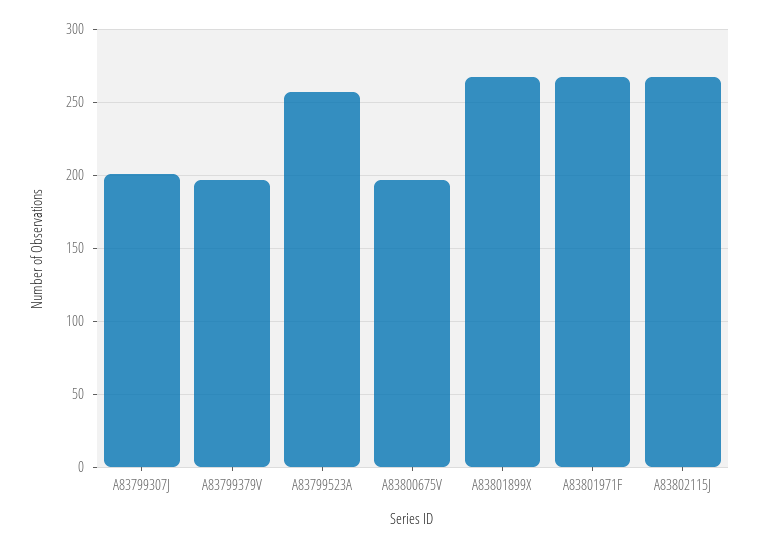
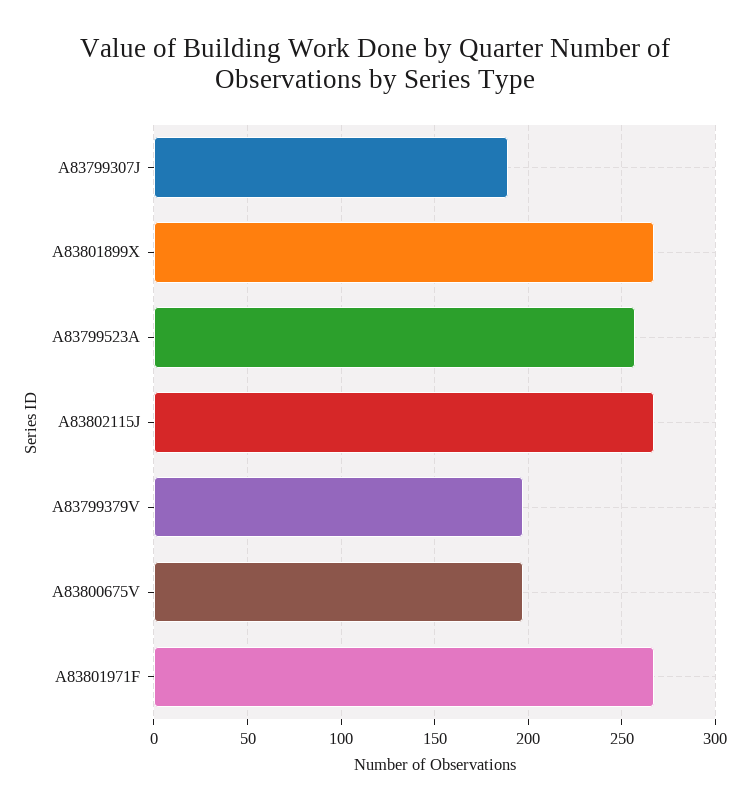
A83799307J: 200 -> 190

